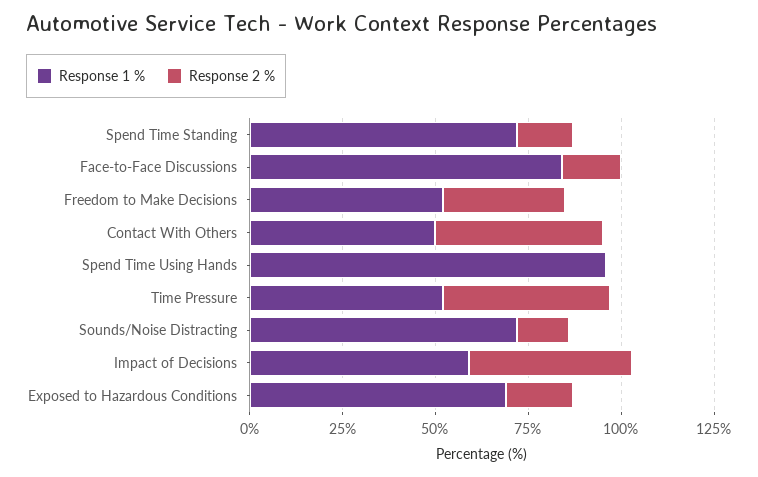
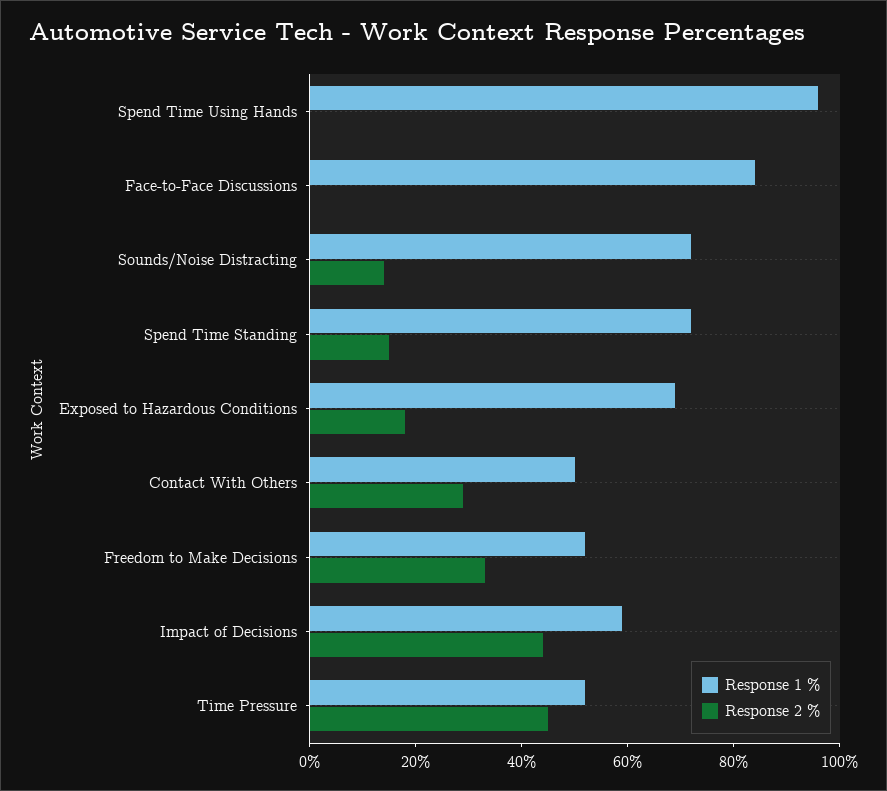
Response 2 %, Face-to-Face Discussions: 15 -> 0
Response 2 %, Contact With Others: 45 -> 30

